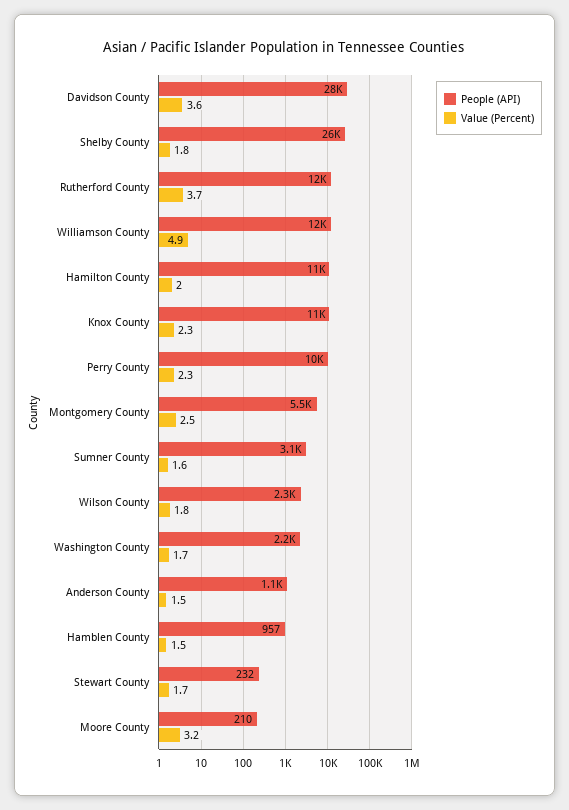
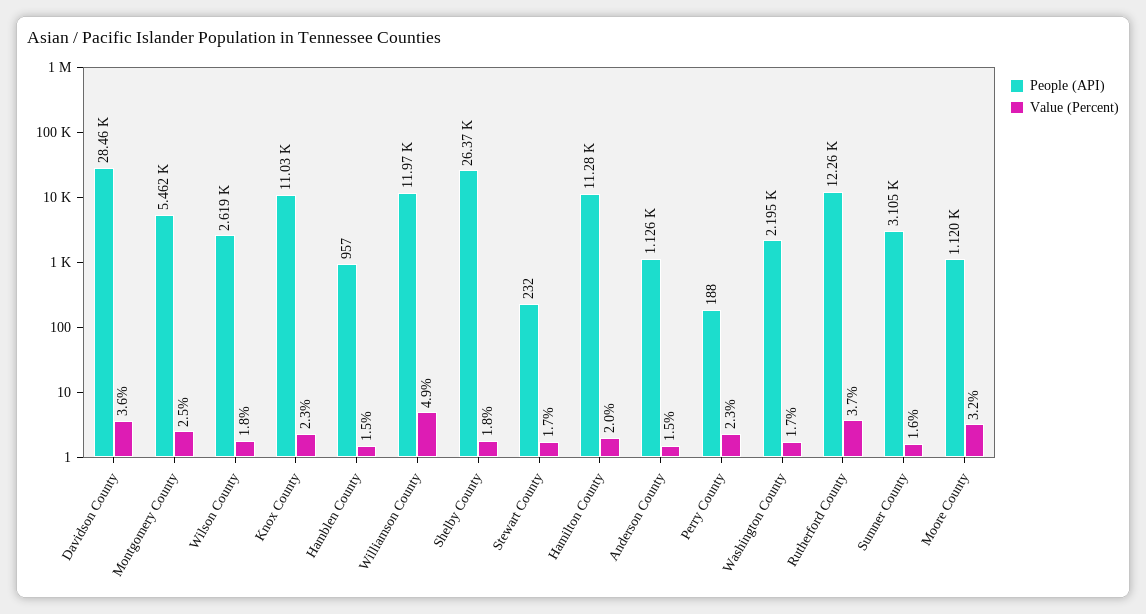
People (API), Perry County: 10000 -> 188
People (API), Wilson County: 2300 -> 2619
People (API), Moore County: 210 -> 1120

